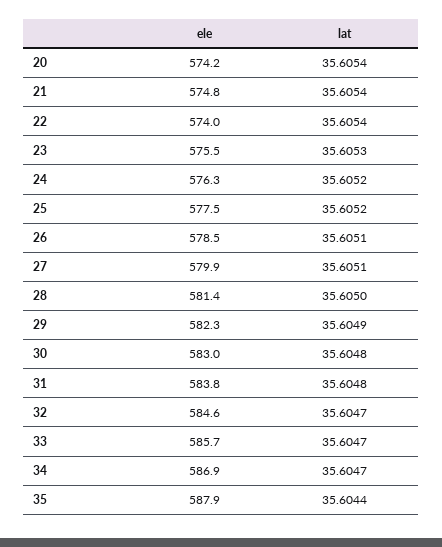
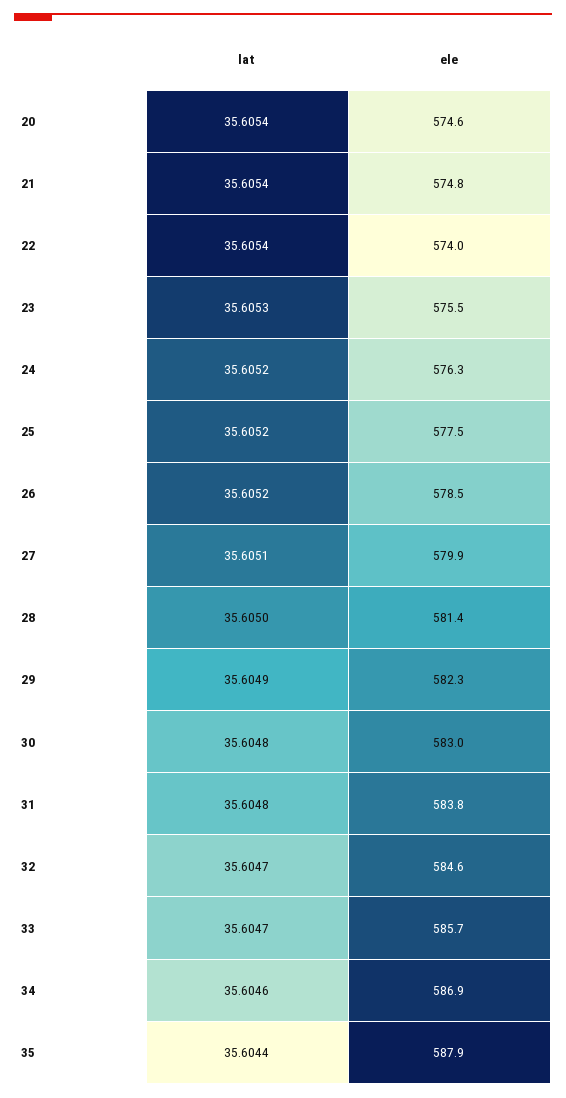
ele, 20: 574.2 -> 574.6
lat, 26: 35.6051 -> 35.6052
lat, 34: 35.6047 -> 35.6046

